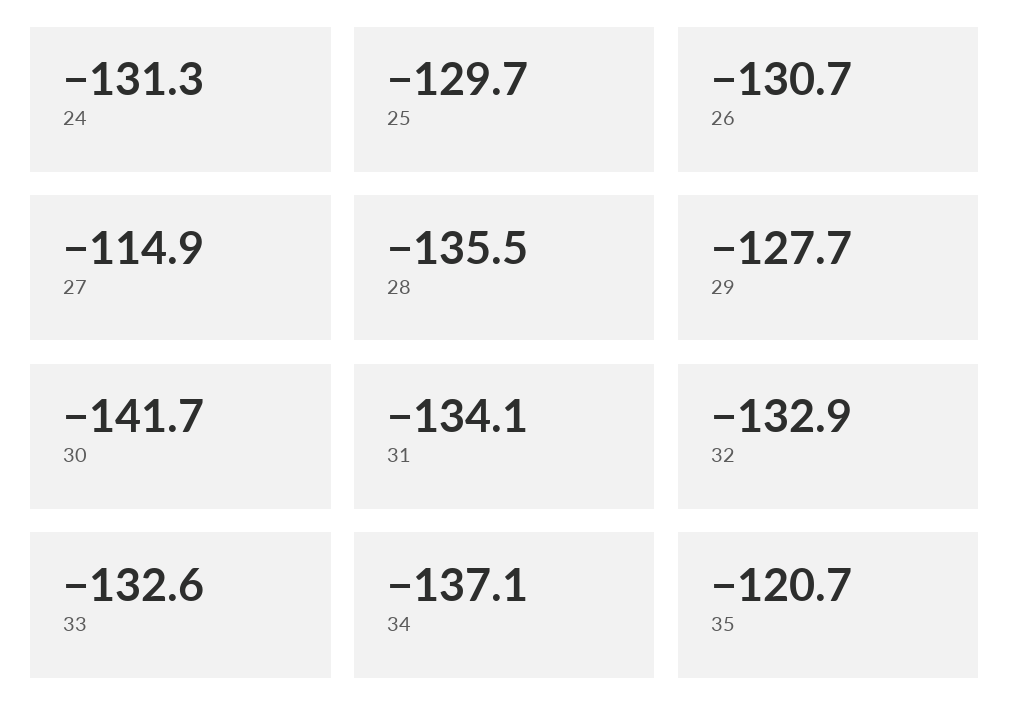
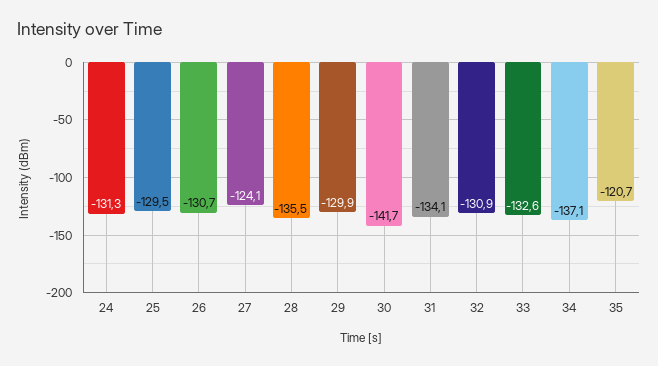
25: -129.7 -> -129.5
27: -114.9 -> -124.1
29: -127.7 -> -129.9
32: -132.9 -> -130.9

